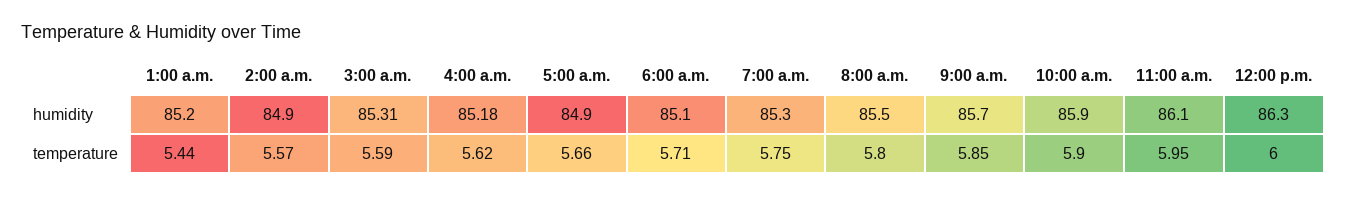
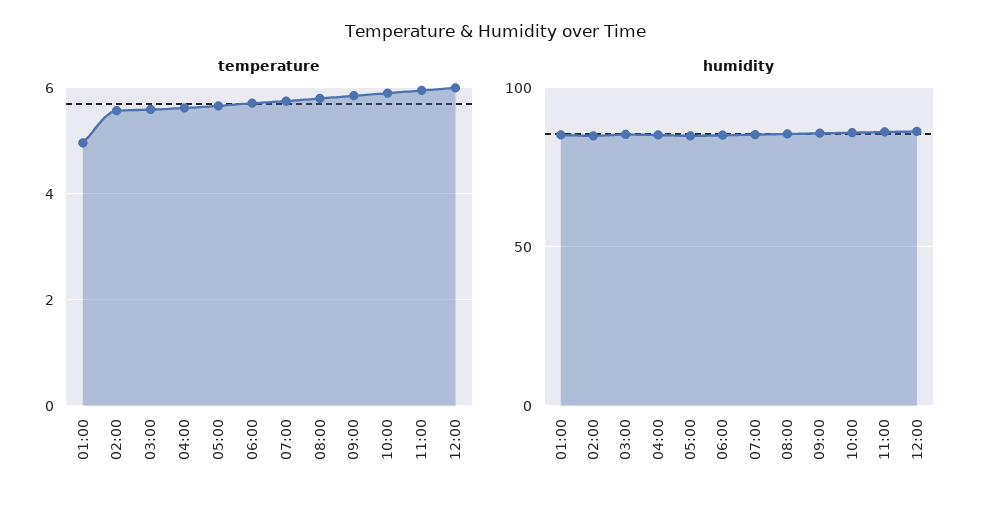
temperature, 1:00 a.m.: 5.44 -> 5

